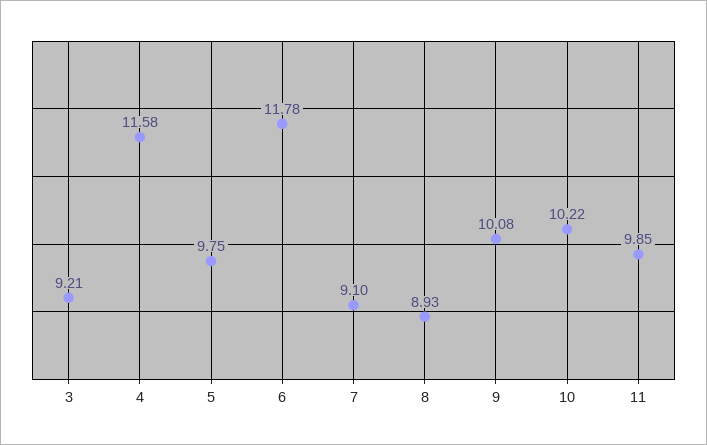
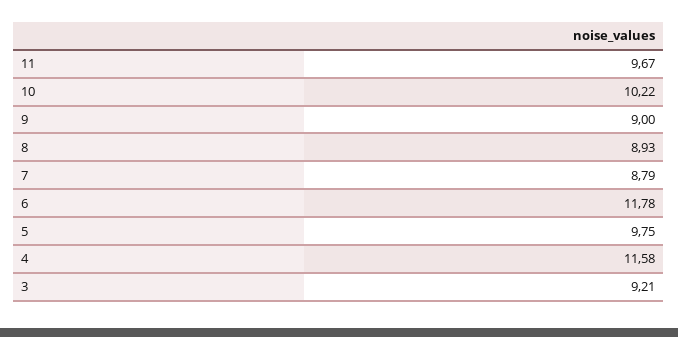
7: 9.1 -> 8.79
9: 10.08 -> 9
11: 9.85 -> 9.67

